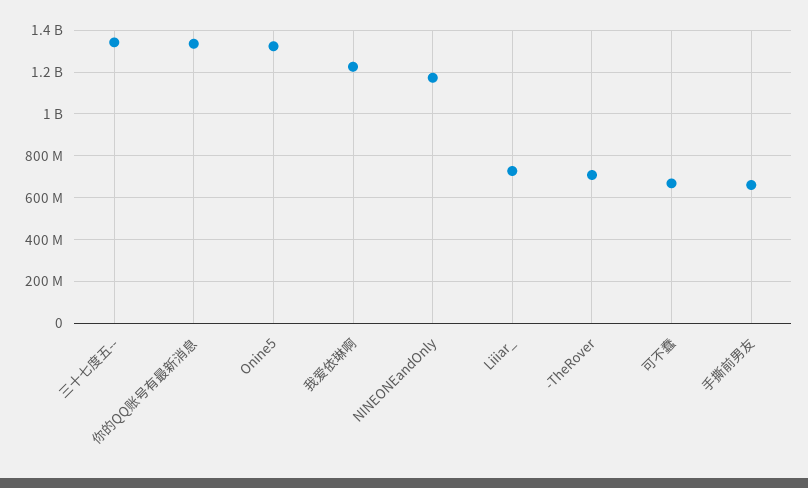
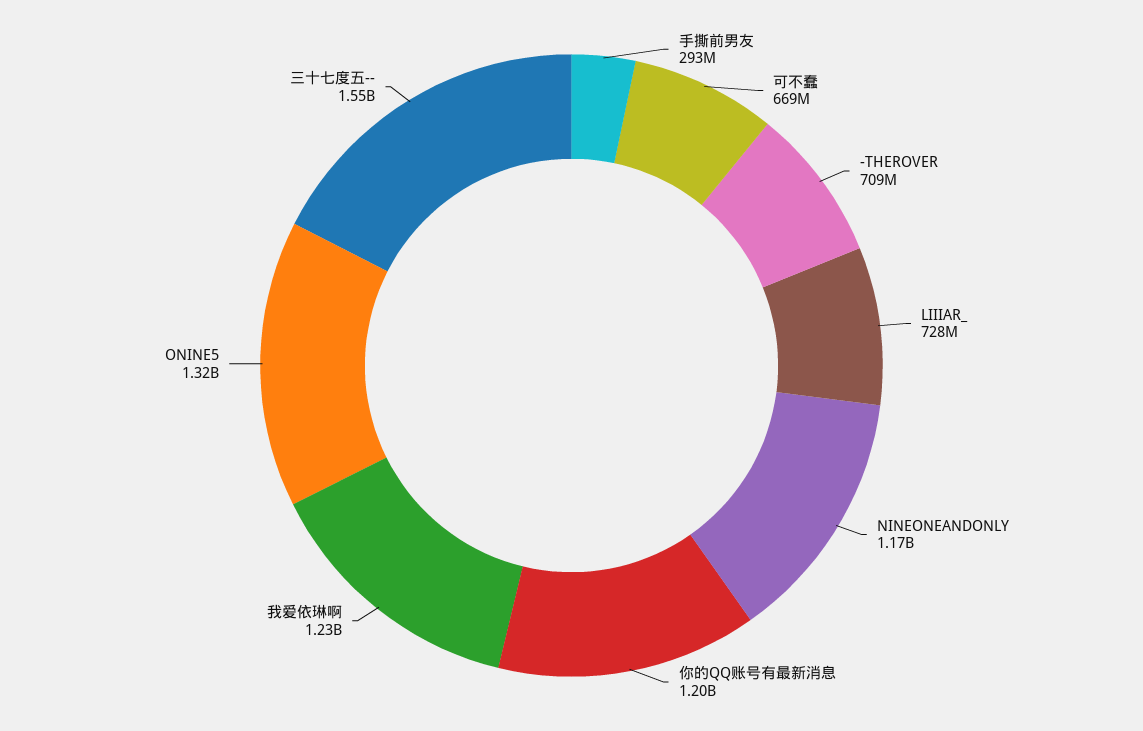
三十七度五--: 1350000000 -> 1550000000
你的QQ账号有最新消息: 1350000000 -> 1200000000
手撕前男友: 650000000 -> 293000000

